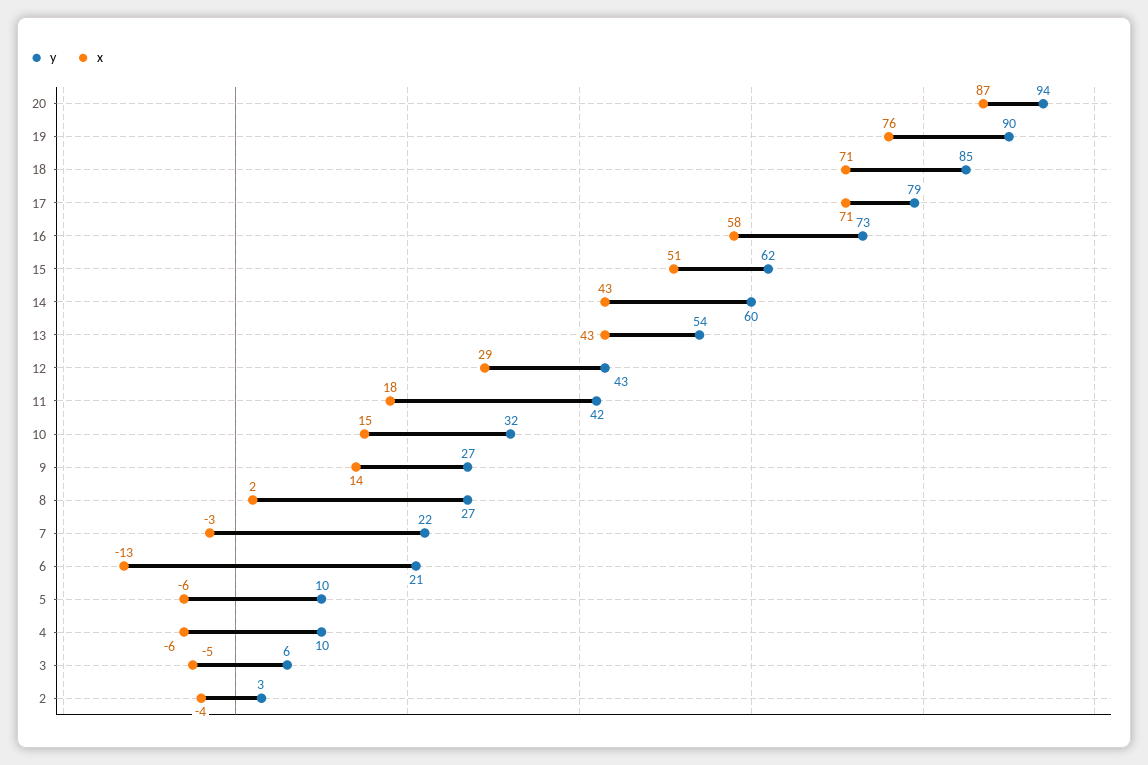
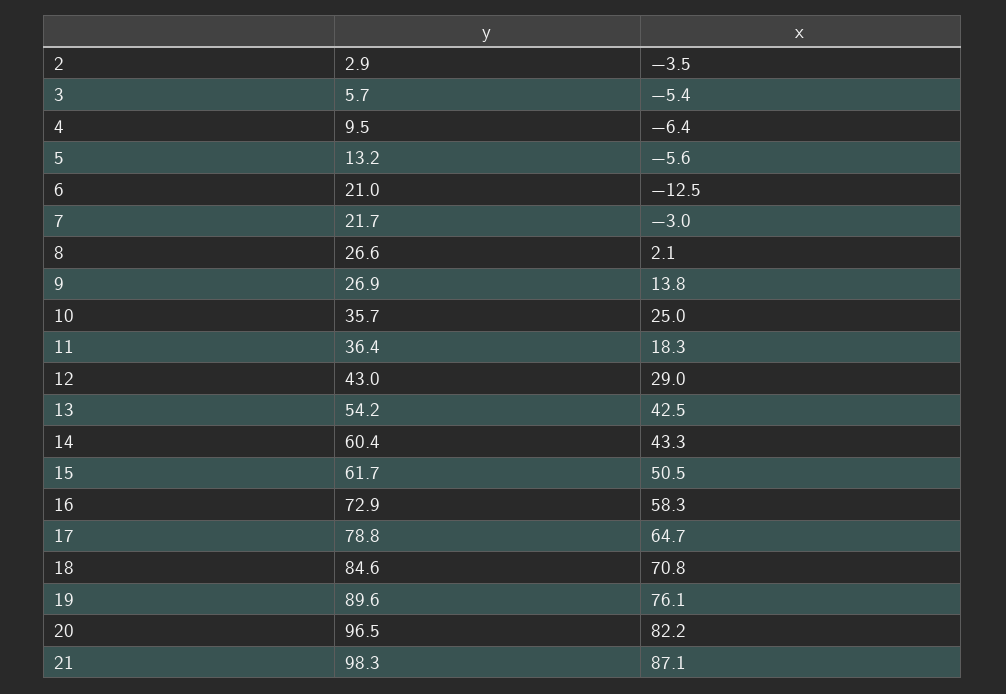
y, 20: 94 -> 96.5
x, 20: 87 -> 82.2
x, 17: 71 -> 64.7
y, 11: 42 -> 36.4
y, 10: 32 -> 35.7
x, 10: 15 -> 25
y, 5: 10 -> 13.2
y, 21: none -> 98.3
x, 21: none -> 87.1

